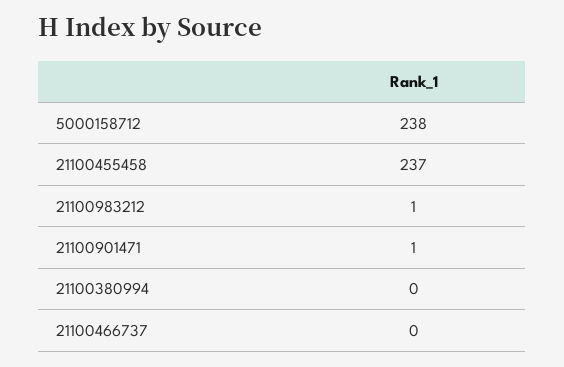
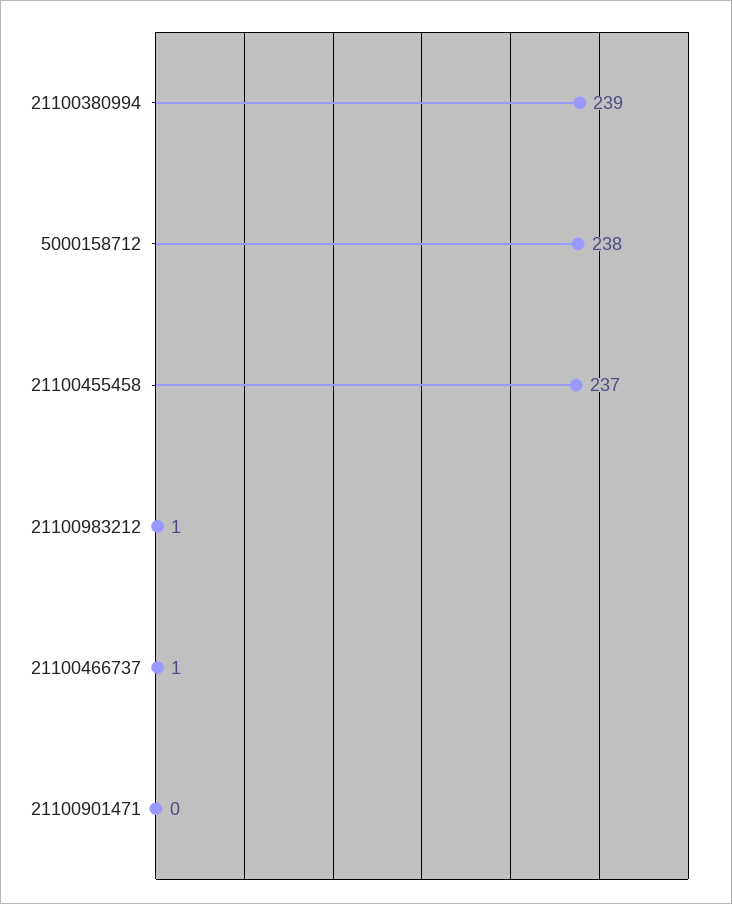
21100901471: 1 -> 0
21100380994: 0 -> 239
21100466737: 0 -> 1

